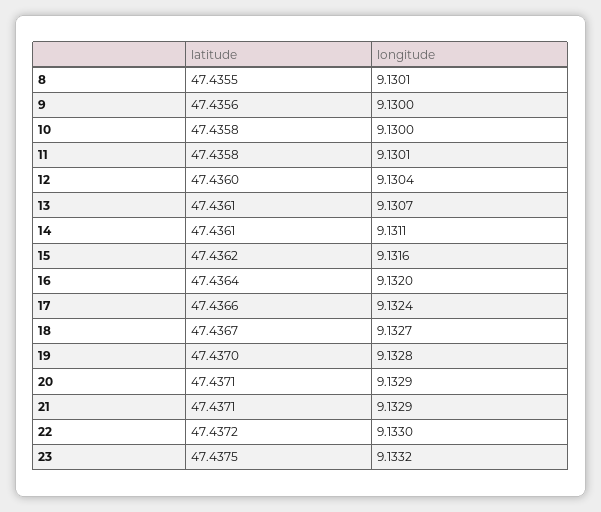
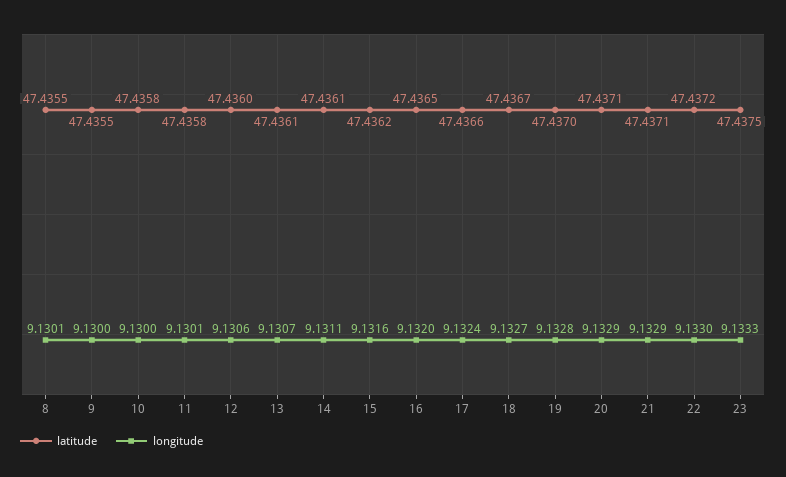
latitude, 9: 47.4356 -> 47.4355
longitude, 12: 9.1304 -> 9.1306
latitude, 16: 47.4364 -> 47.4365
longitude, 23: 9.1332 -> 9.1333

